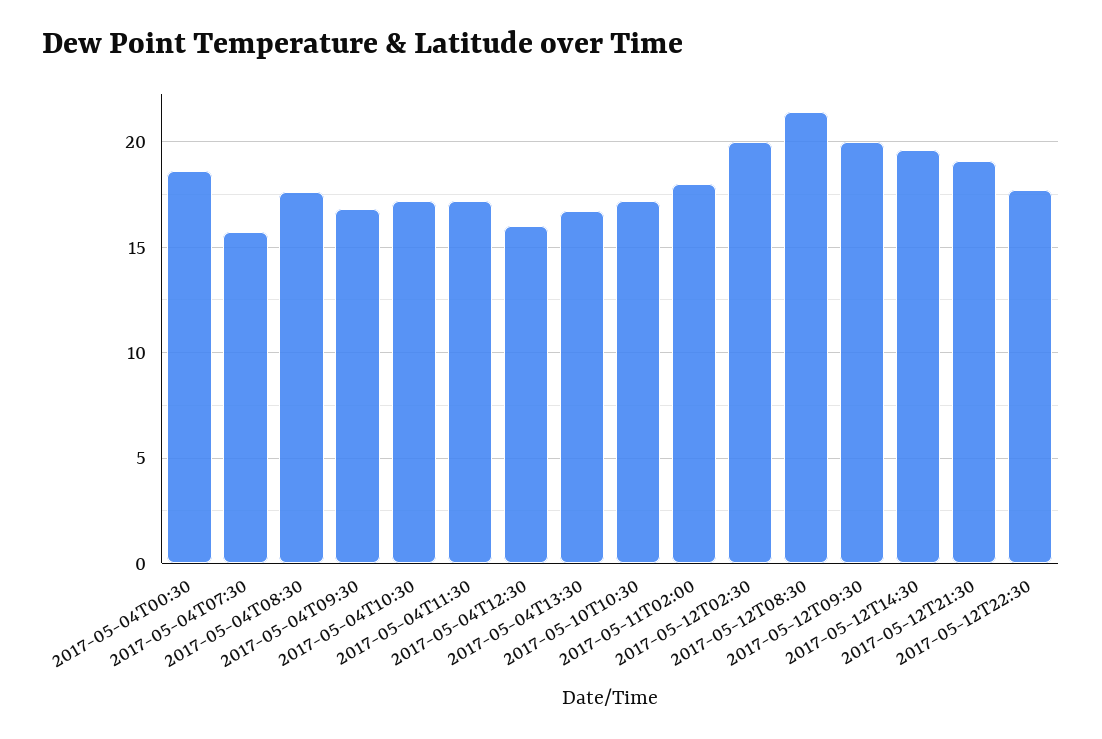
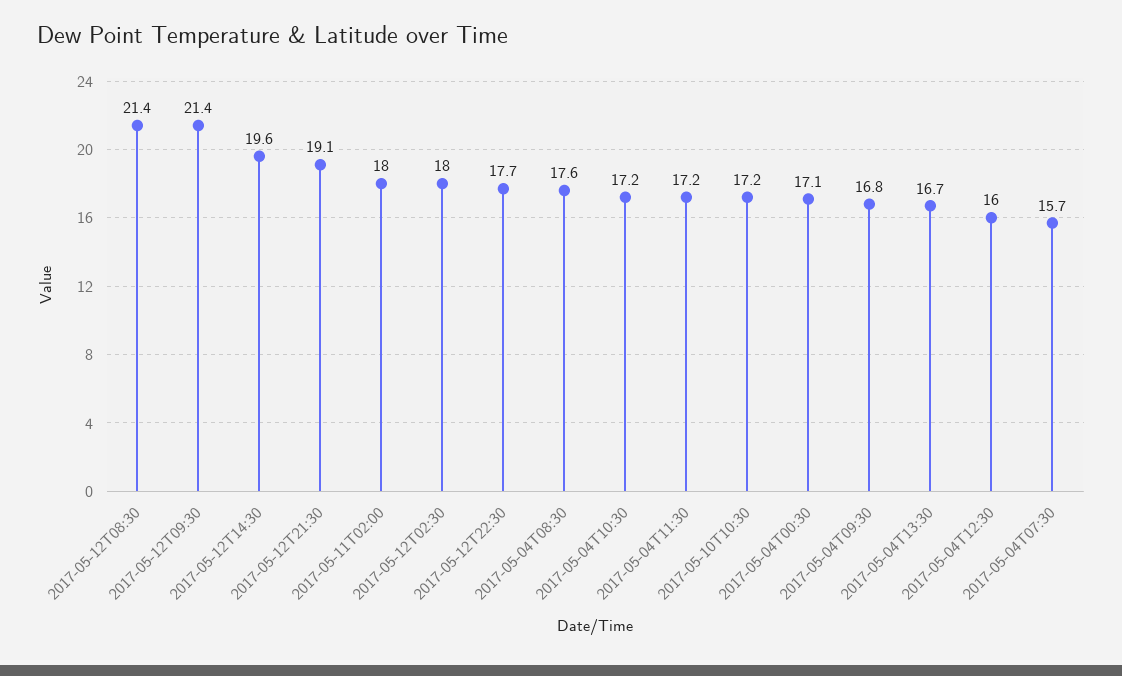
2017-05-04T00:30: 18.5 -> 17.1
2017-05-12T02:30: 20 -> 18
2017-05-12T09:30: 20 -> 21.4

